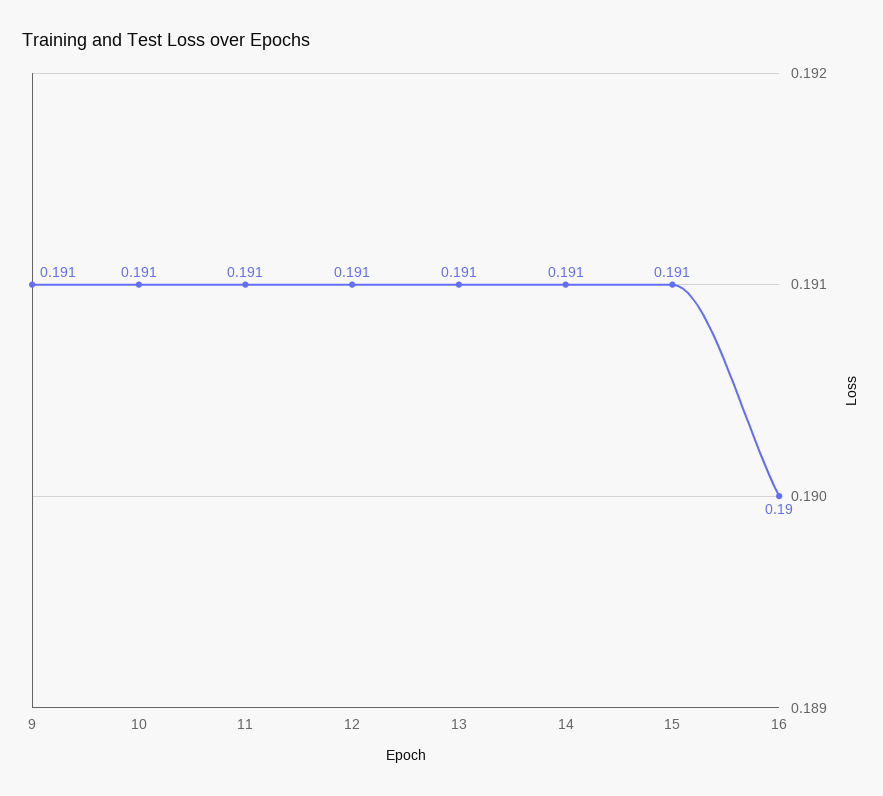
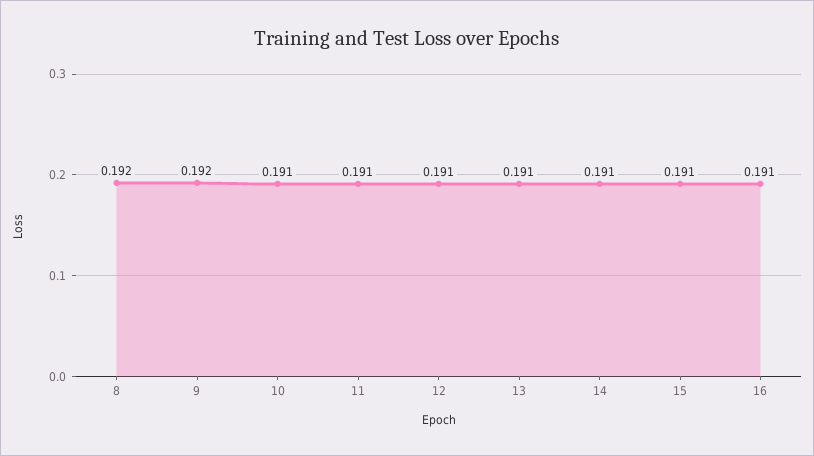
9: 0.191 -> 0.192
16: 0.19 -> 0.191
8: none -> 0.192

